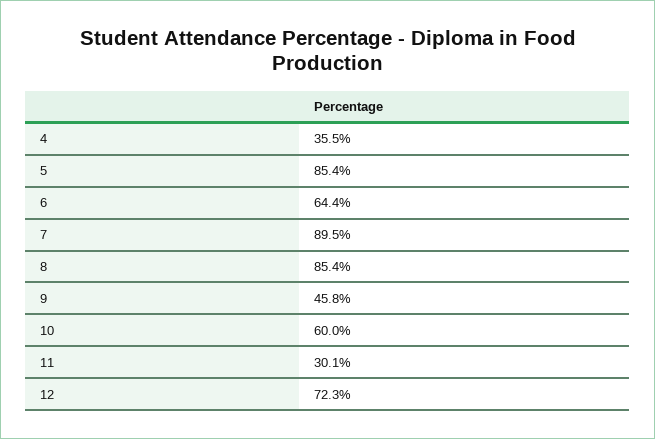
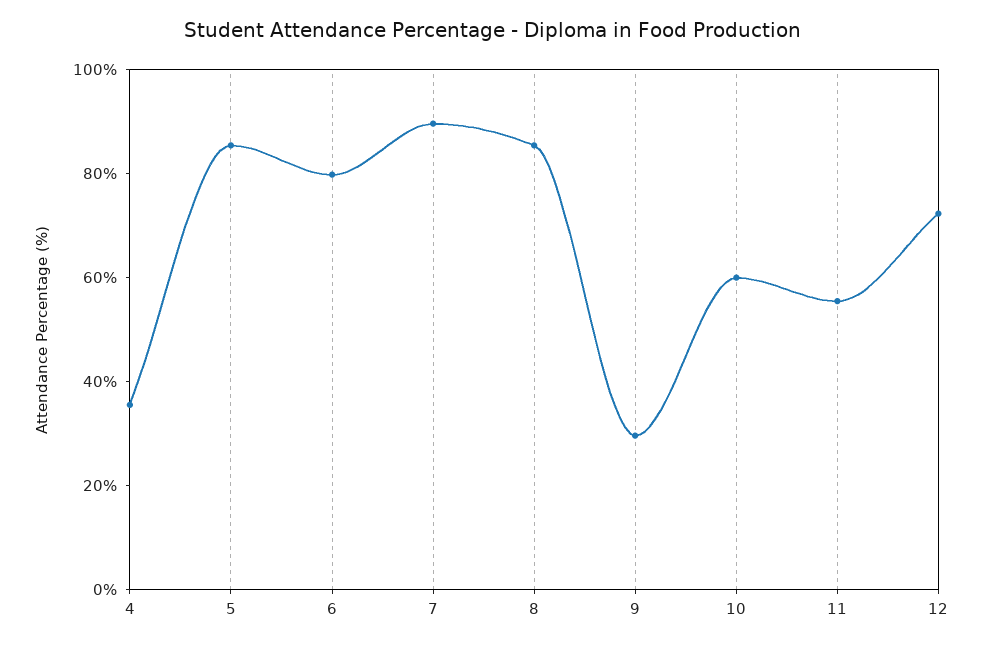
6: 64.4 -> 80
9: 45.8 -> 30
11: 30.1 -> 55

